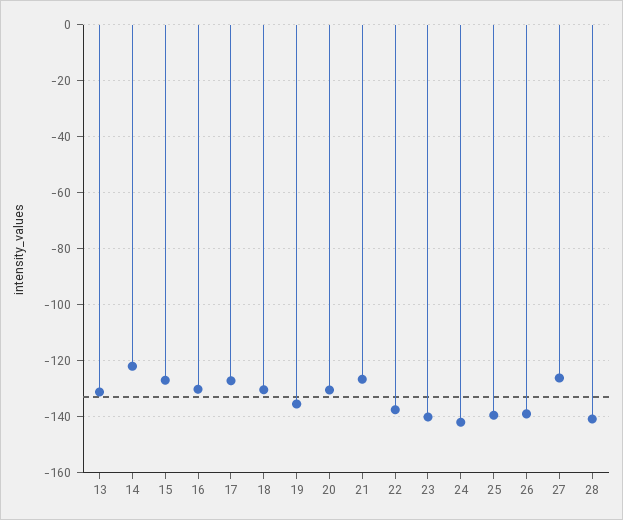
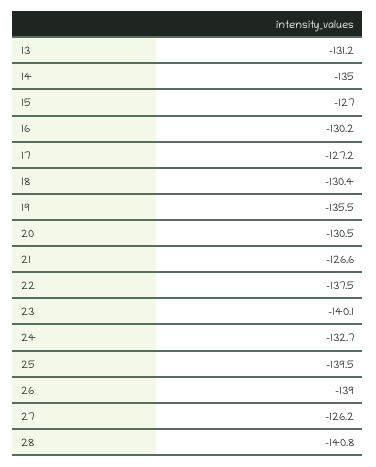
14: -122.5 -> -135
24: -142.5 -> -132.7

